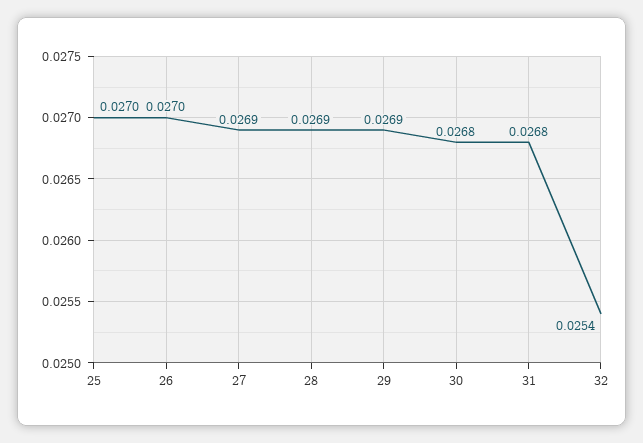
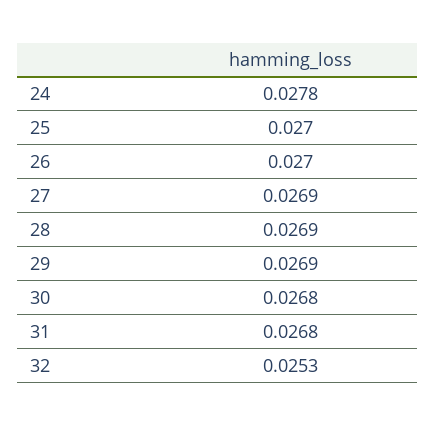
32: 0.0254 -> 0.0253
24: none -> 0.0278

